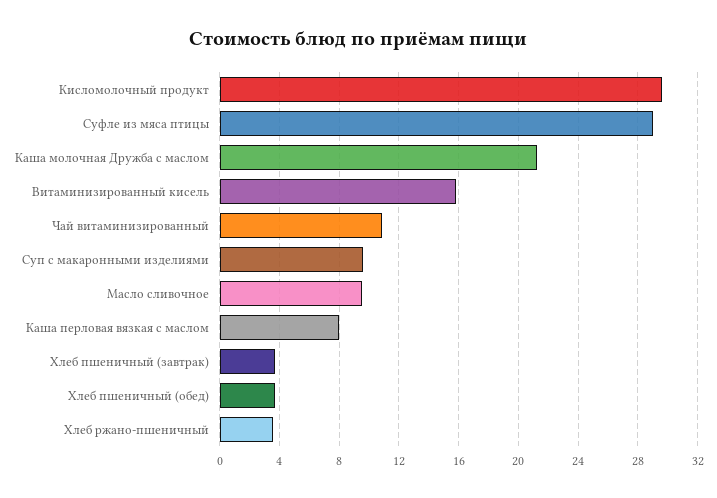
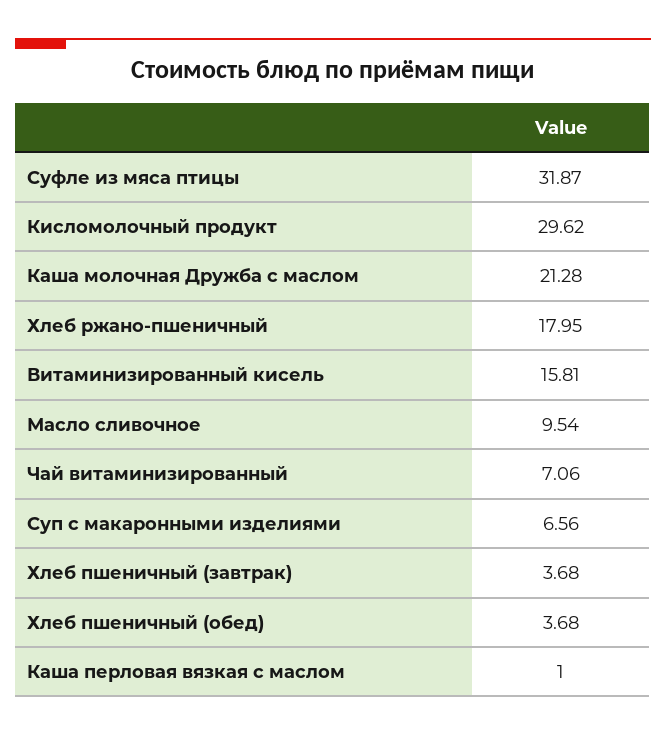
Суфле из мяса птицы: 29 -> 31.87
Чай витаминизированный: 11 -> 7.06
Суп с макаронными изделиями: 9.5 -> 6.56
Каша перловая вязкая с маслом: 8 -> 1
Хлеб ржано-пшеничный: 3.5 -> 17.95

